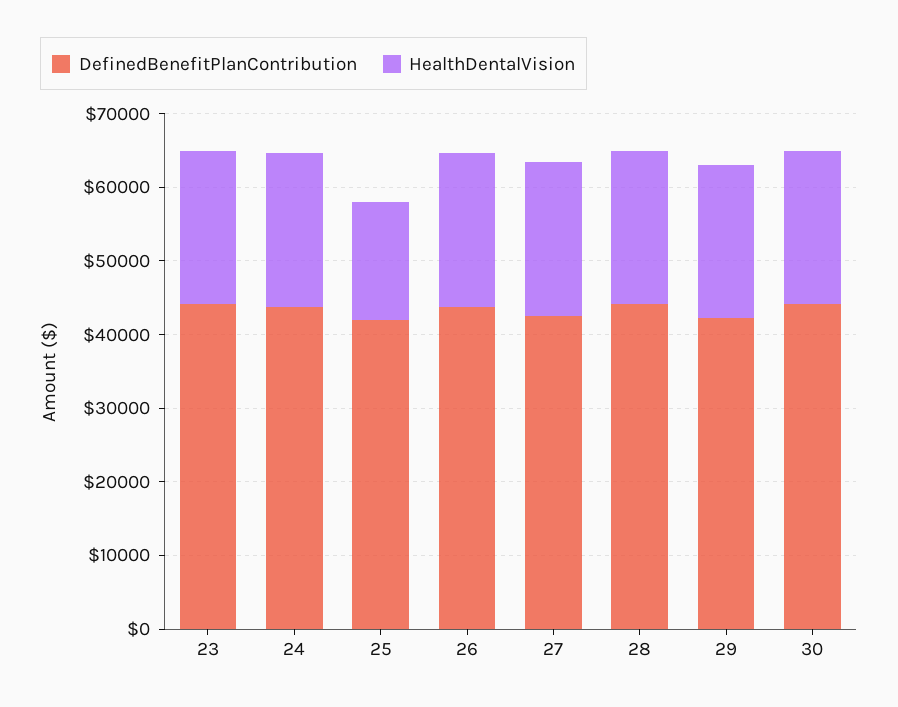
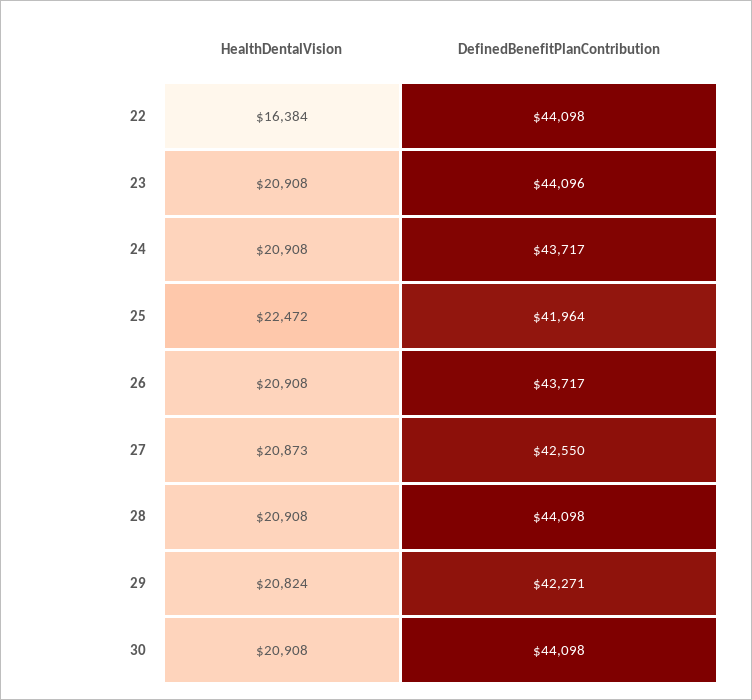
HealthDentalVision, 25: 16000 -> 22472
HealthDentalVision, 22: none -> 16384
DefinedBenefitPlanContribution, 22: none -> 44098

